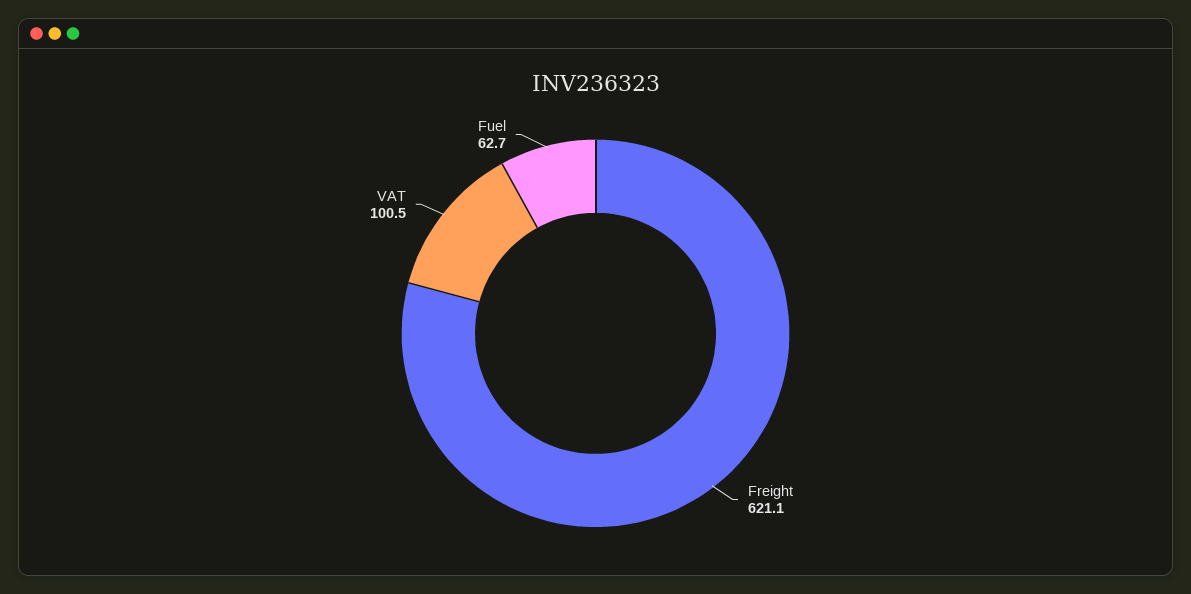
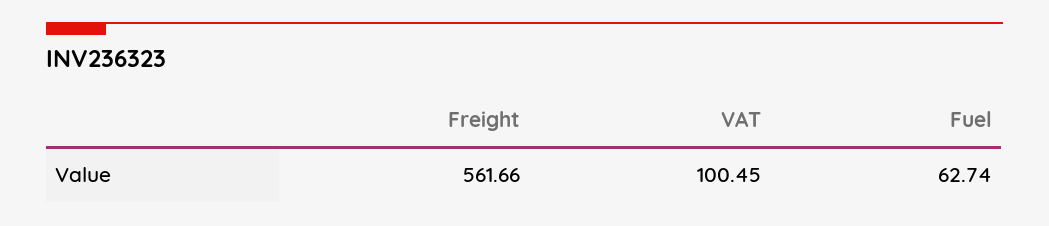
Freight: 621.1 -> 561.66

